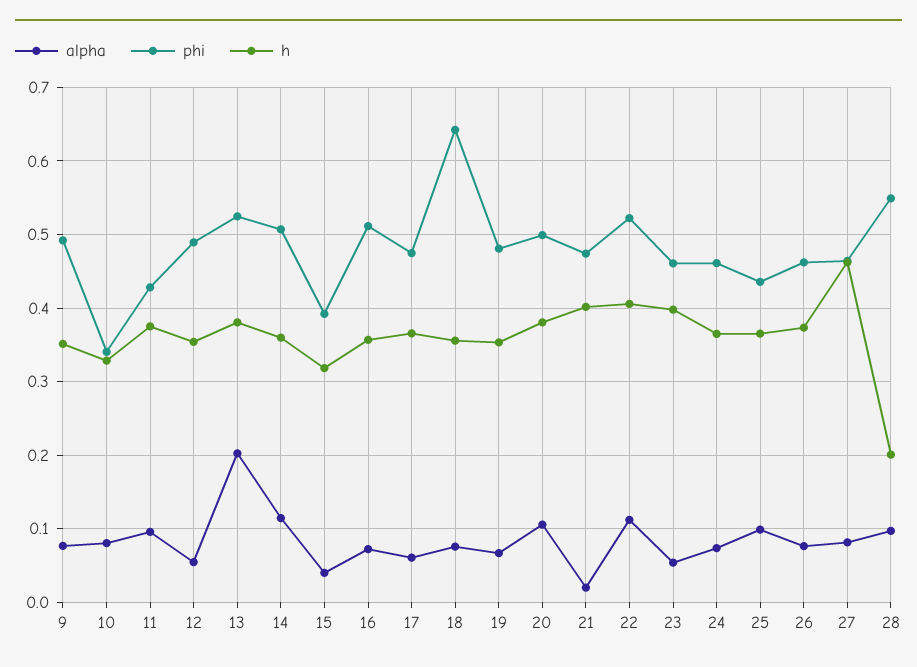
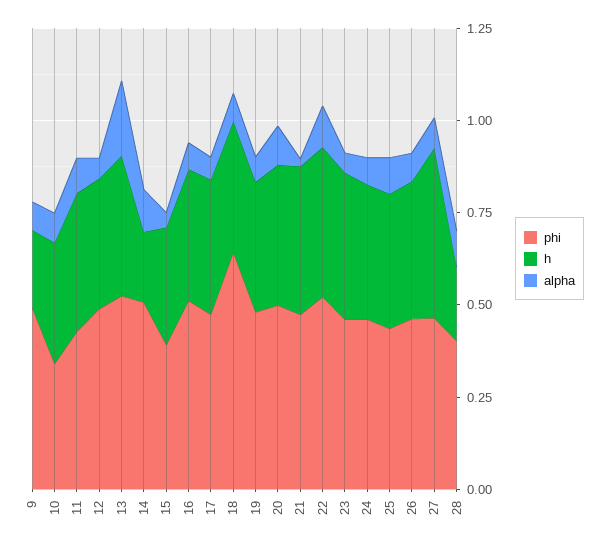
h, 9: 0.35 -> 0.2
h, 14: 0.36 -> 0.2
phi, 28: 0.55 -> 0.4

